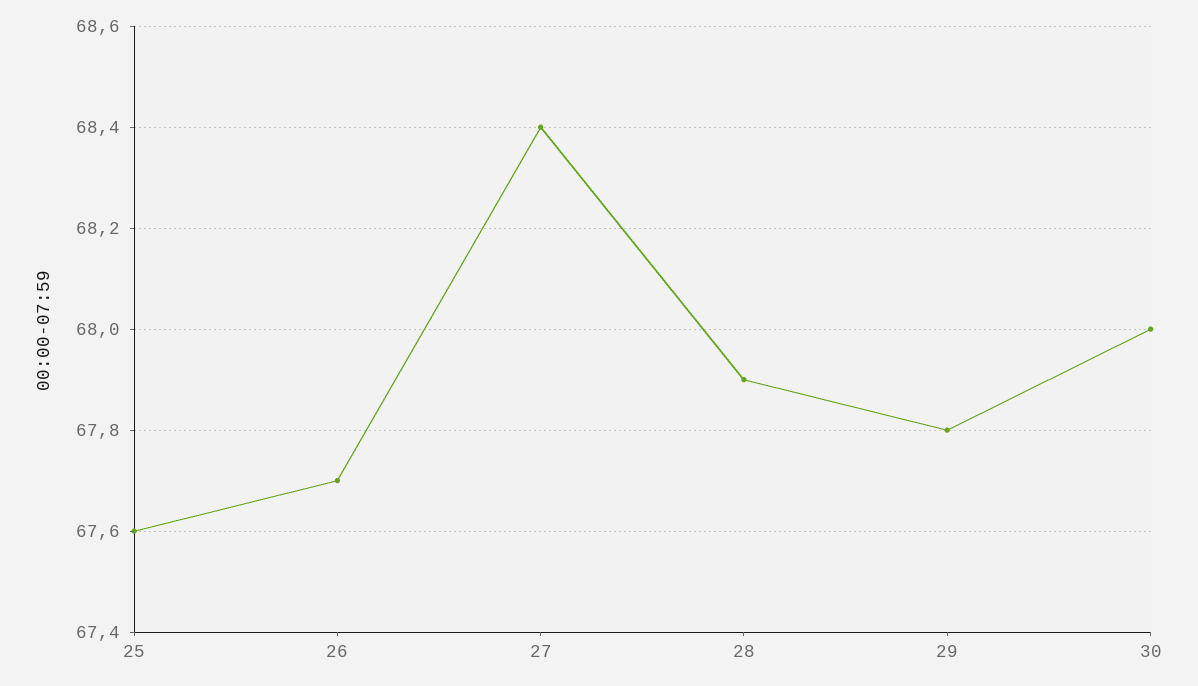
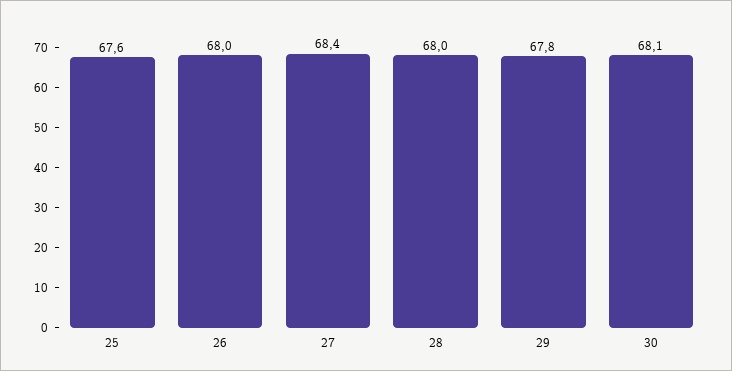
26: 67.7 -> 68
28: 67.9 -> 68
30: 68 -> 68.1

